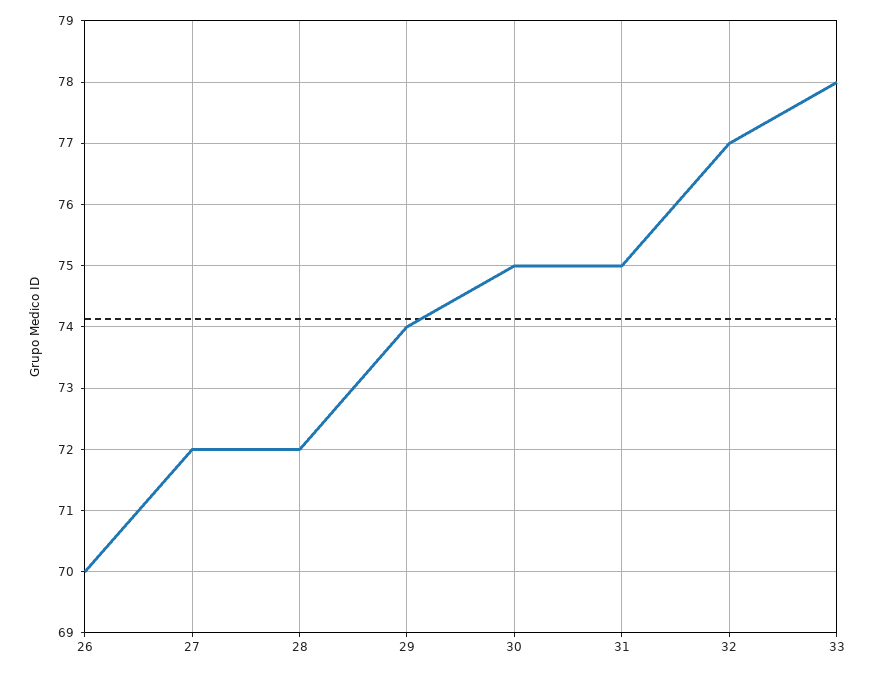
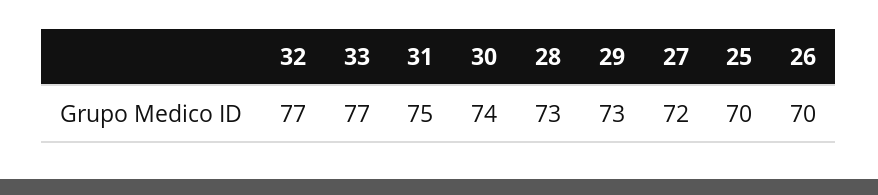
28: 72 -> 73
29: 74 -> 73
30: 75 -> 74
33: 78 -> 77
25: none -> 70

